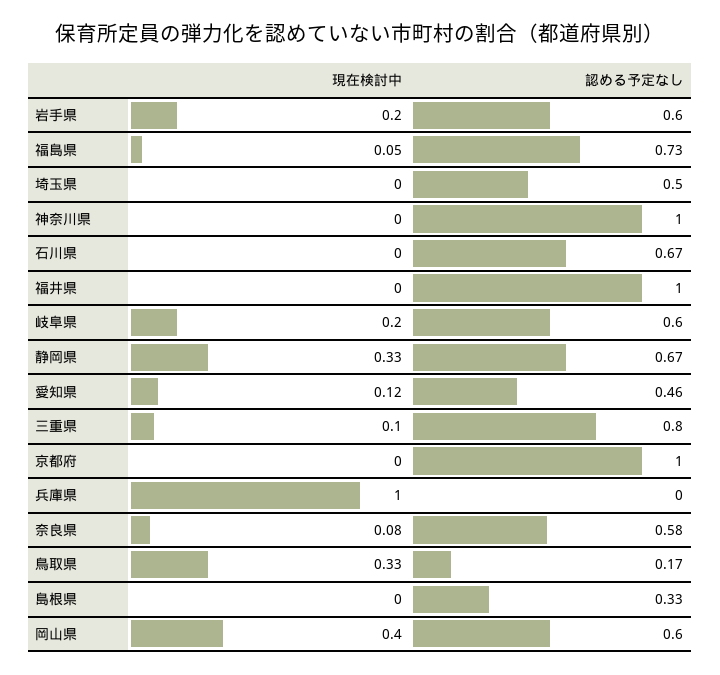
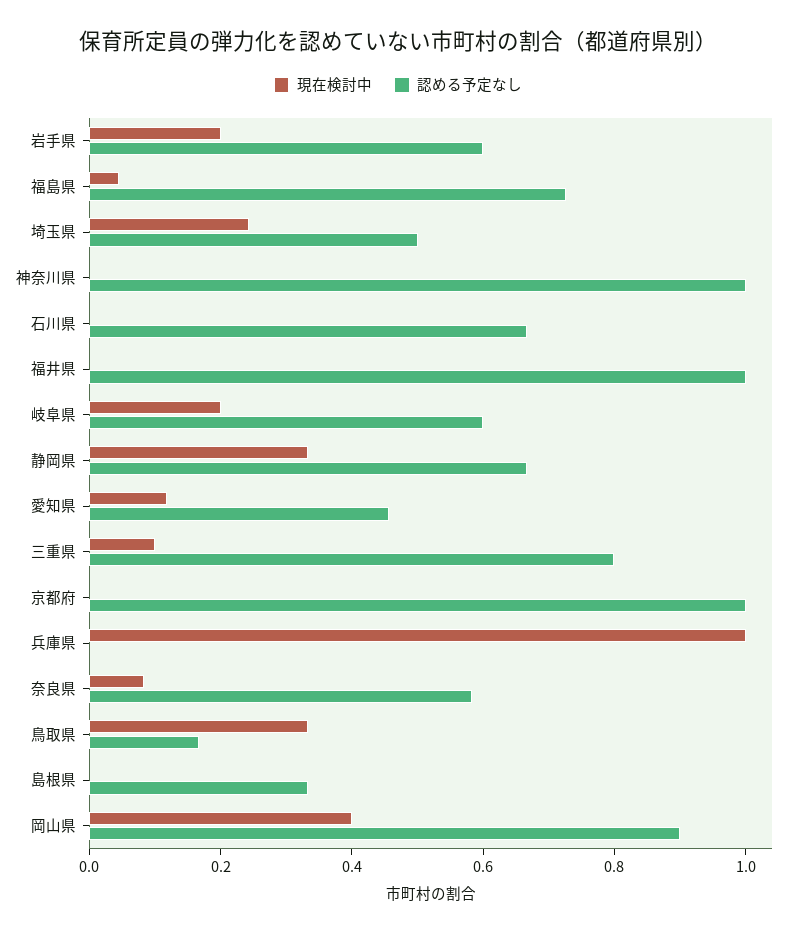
現在検討中, 埼玉県: 0 -> 0.25
認める予定なし, 岡山県: 0.6 -> 0.9

